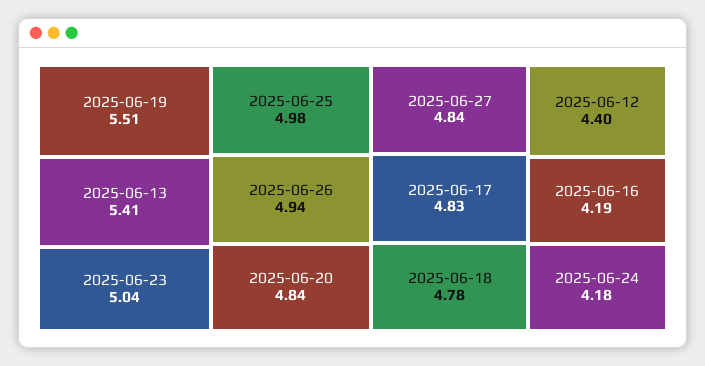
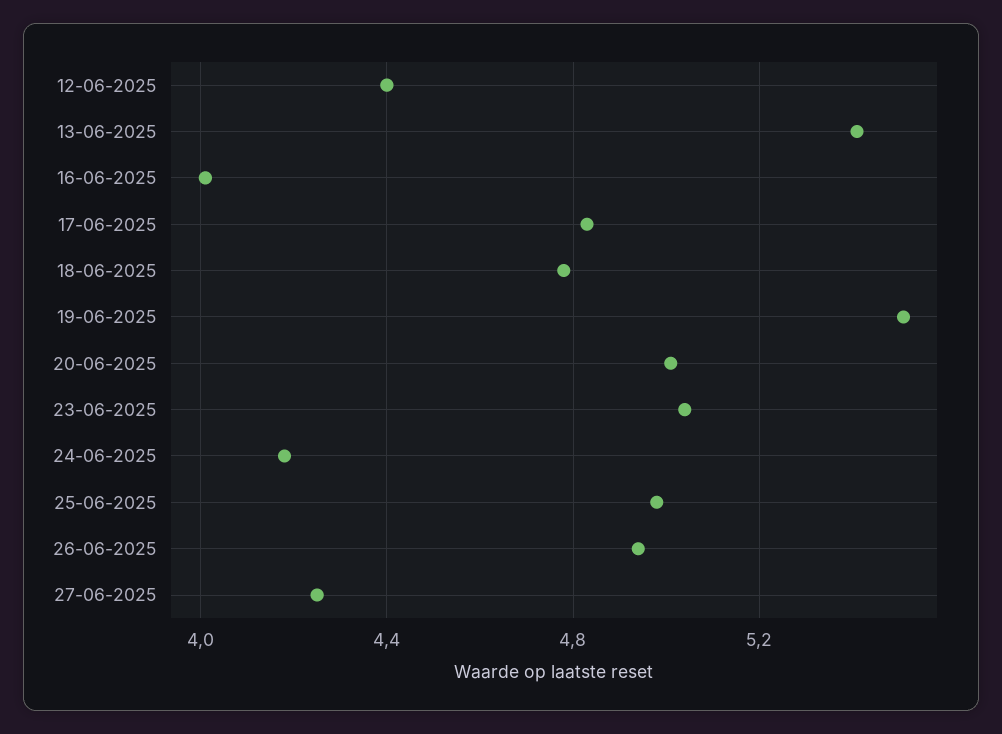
2025-06-20: 4.84 -> 5
2025-06-27: 4.84 -> 4.25
2025-06-16: 4.19 -> 4

